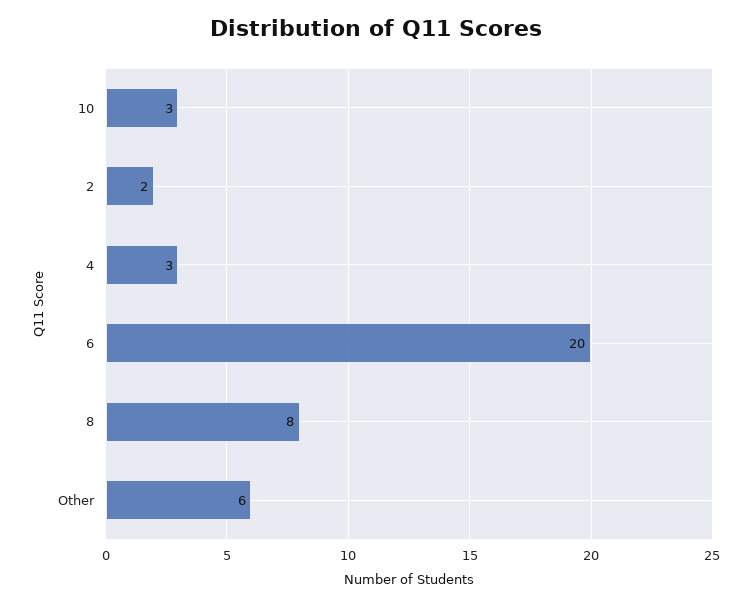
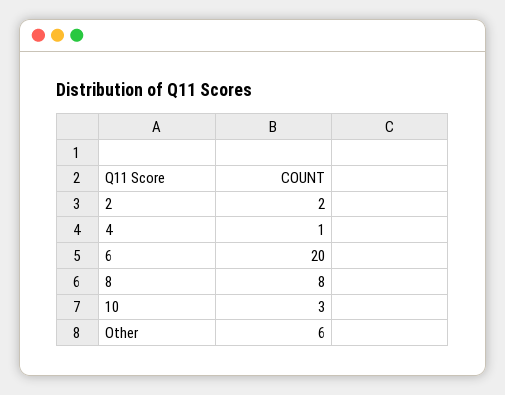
4: 3 -> 1

